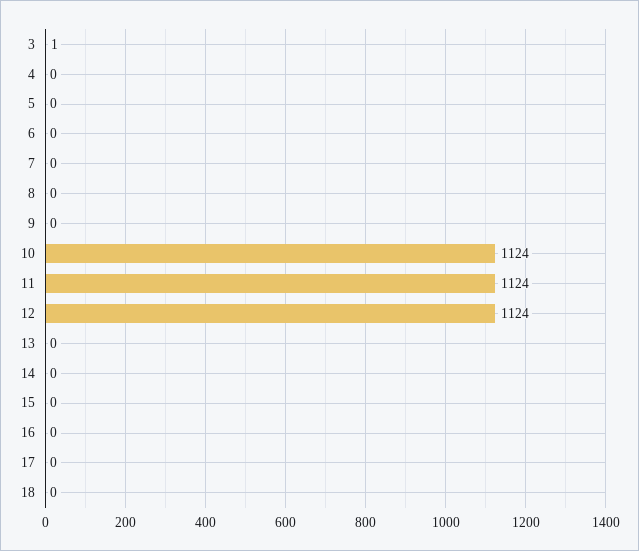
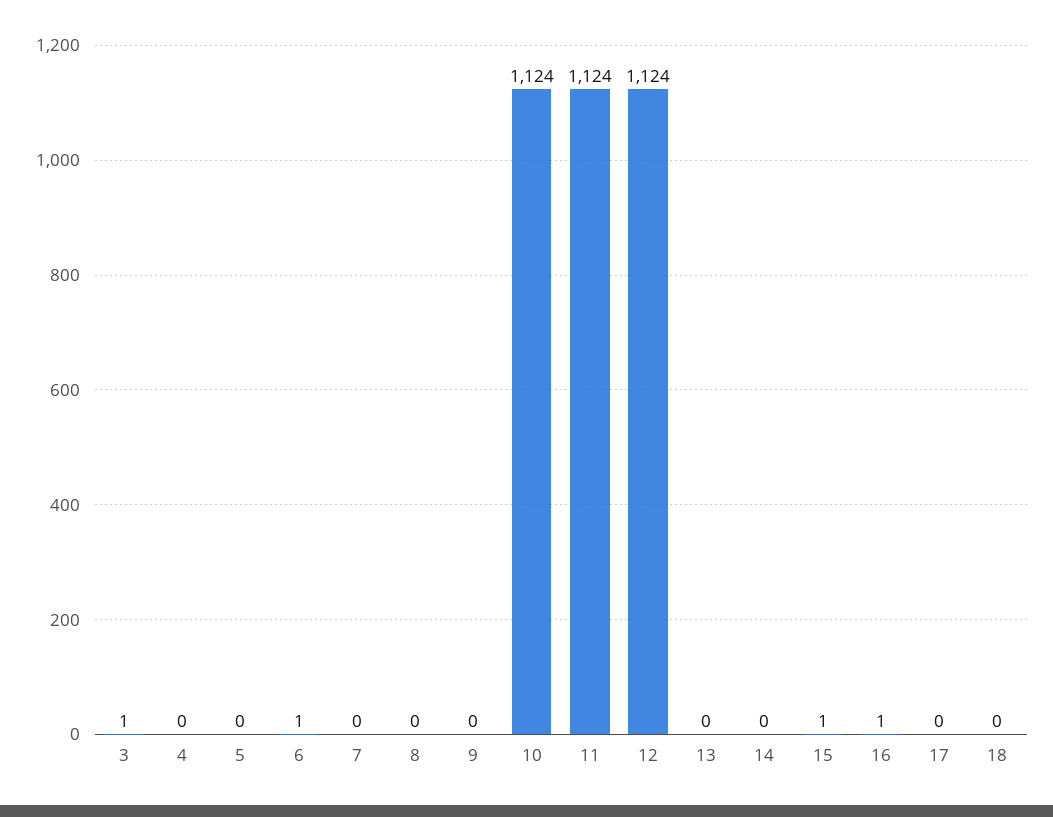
6: 0 -> 1
15: 0 -> 1
16: 0 -> 1

